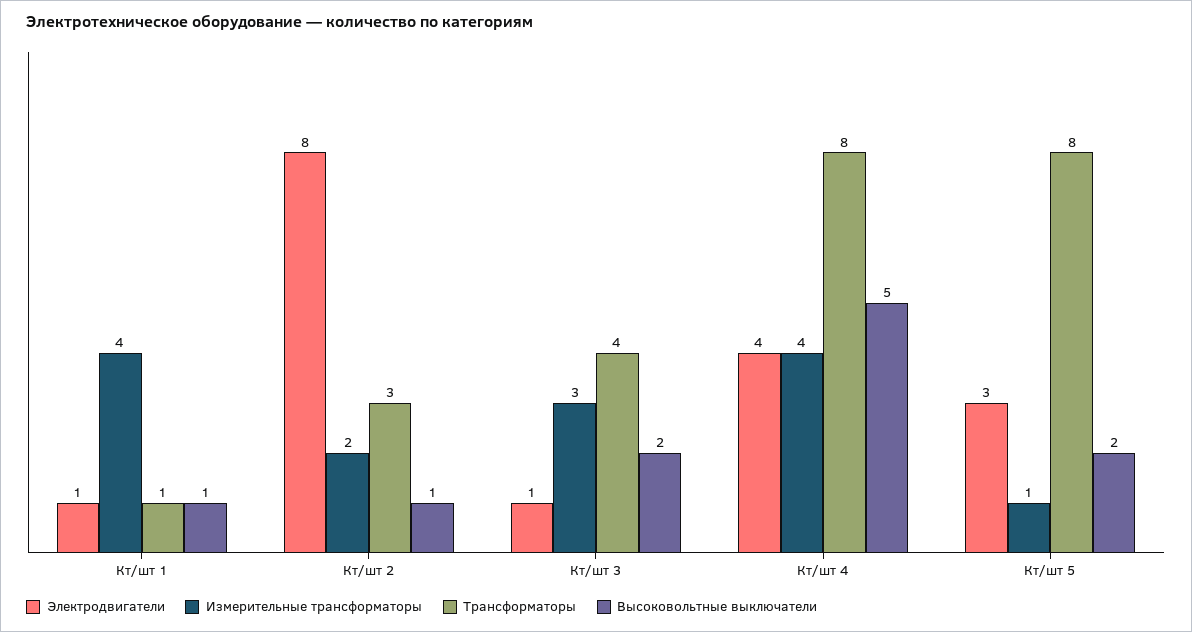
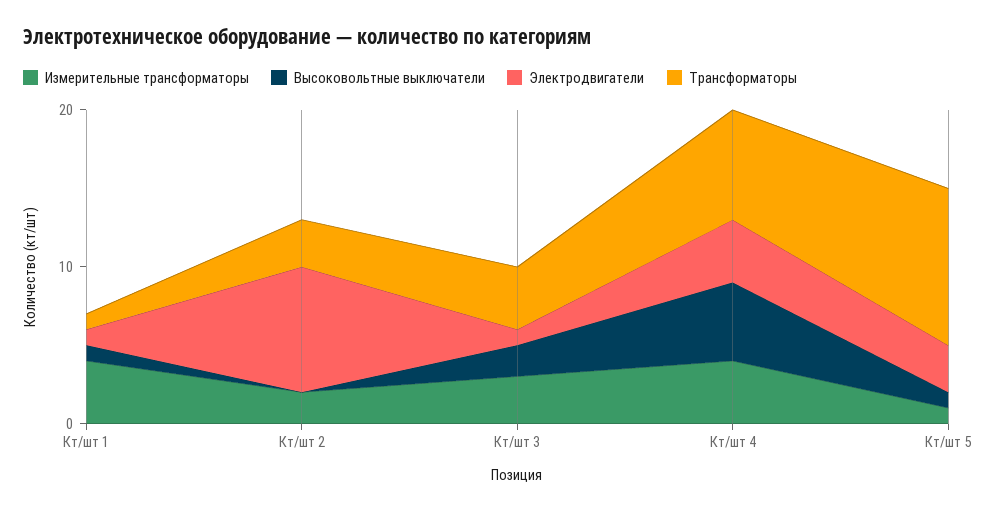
Высоковольтные выключатели, Кт/шт 2: 1 -> 0
Трансформаторы, Кт/шт 4: 8 -> 7
Трансформаторы, Кт/шт 5: 8 -> 10
Высоковольтные выключатели, Кт/шт 5: 2 -> 1

